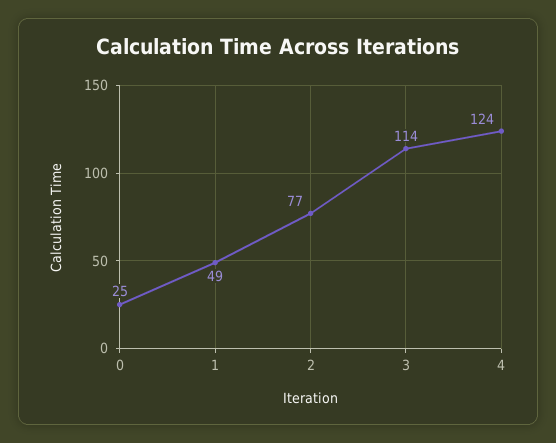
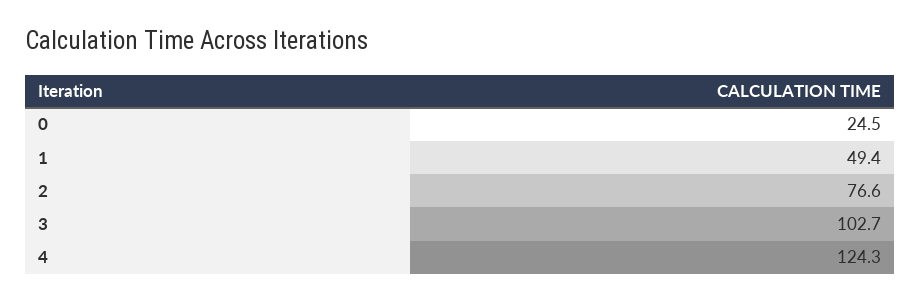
3: 114 -> 102.7

